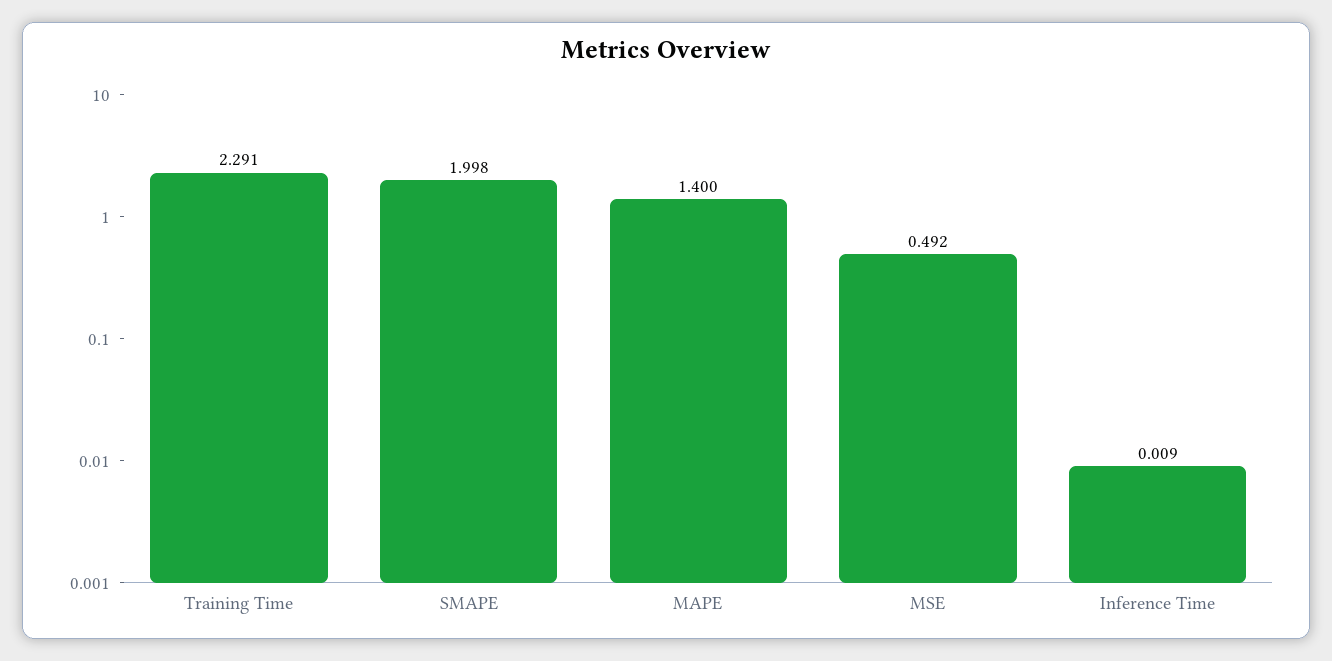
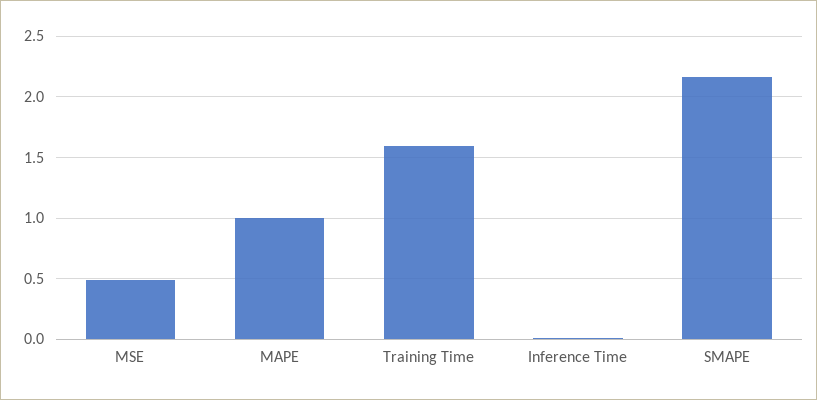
Training Time: 2.291 -> 1.6
SMAPE: 1.998 -> 2.15
MAPE: 1.4 -> 1

